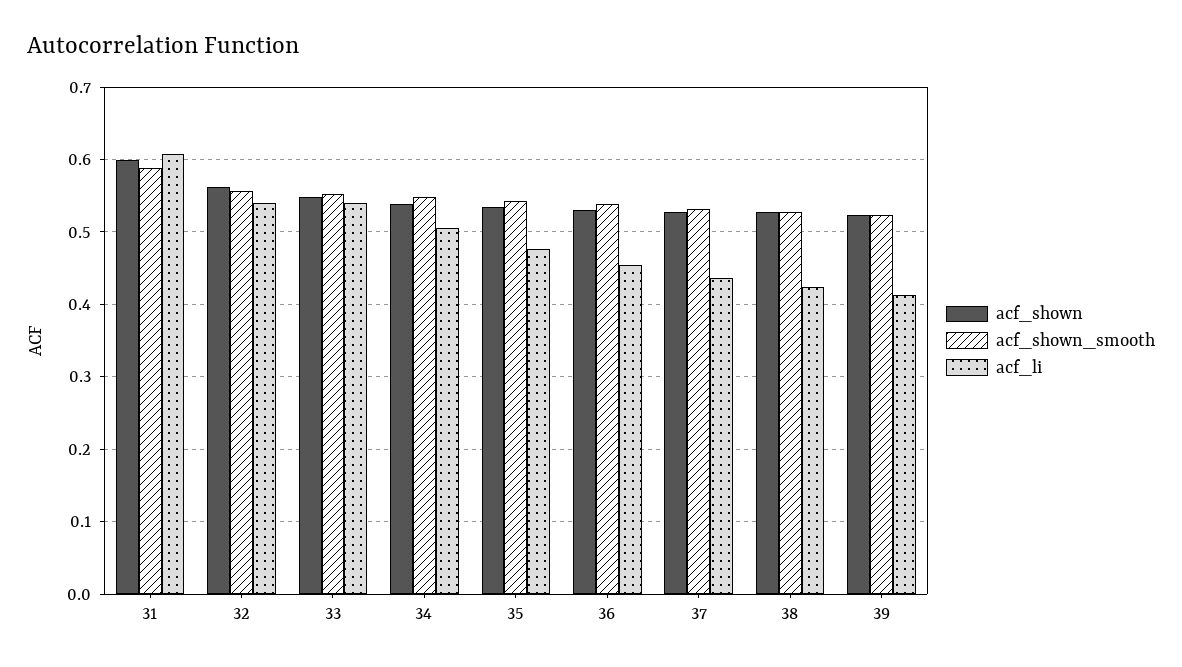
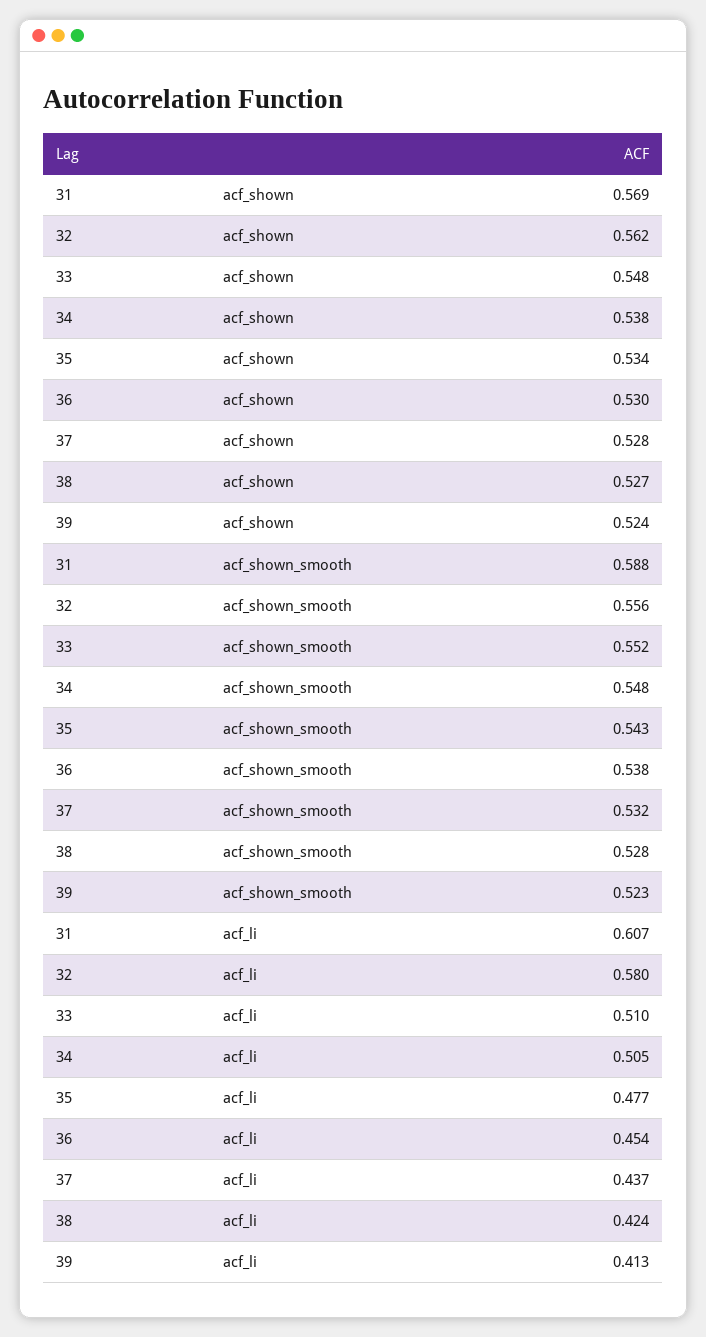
acf_shown, 31: 0.6 -> 0.569
acf_li, 32: 0.54 -> 0.58
acf_li, 33: 0.54 -> 0.51

